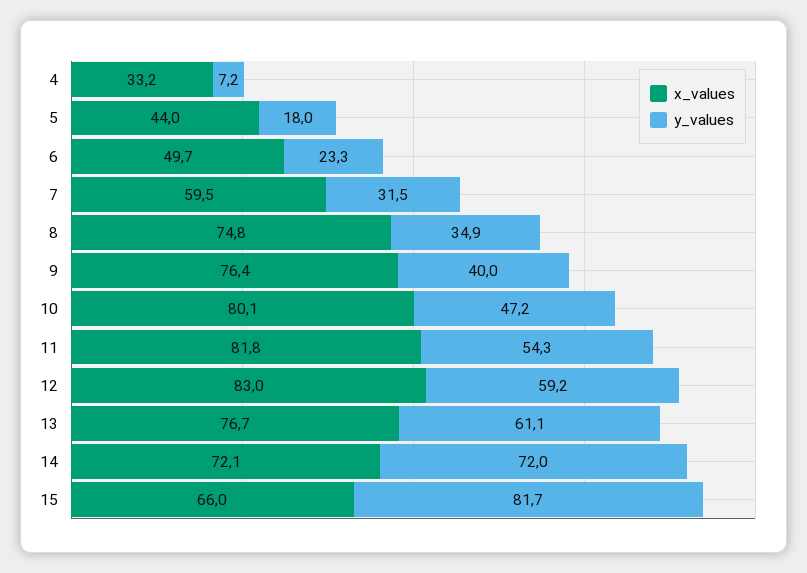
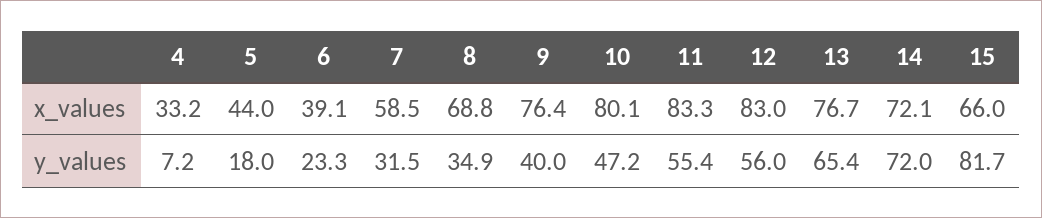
x_values, 6: 49.7 -> 39.1
x_values, 7: 59.5 -> 58.5
x_values, 8: 74.8 -> 68.8
x_values, 11: 81.8 -> 83.3
y_values, 11: 54.3 -> 55.4
y_values, 12: 59.2 -> 56
y_values, 13: 61.1 -> 65.4

